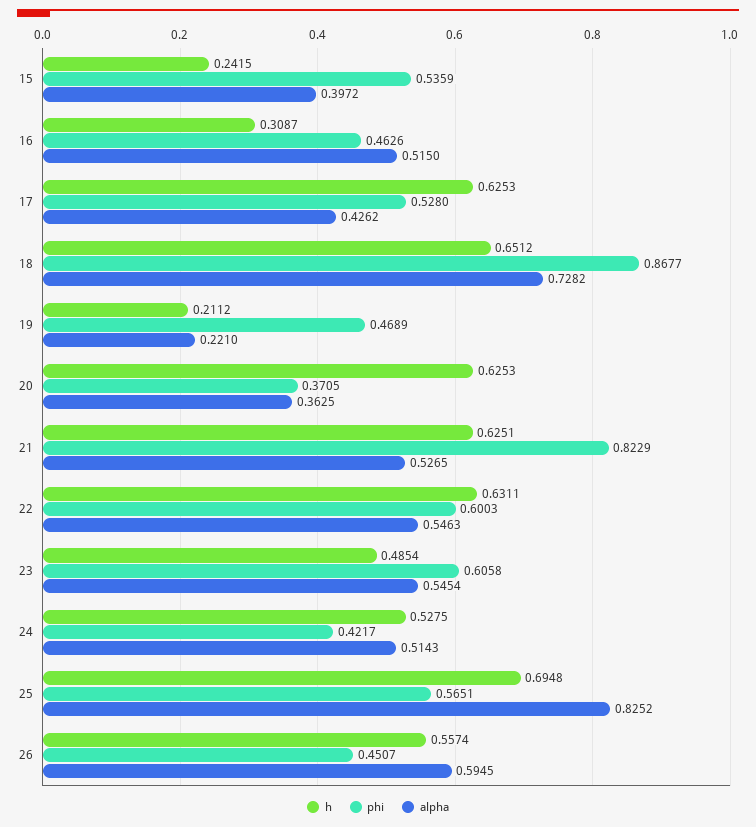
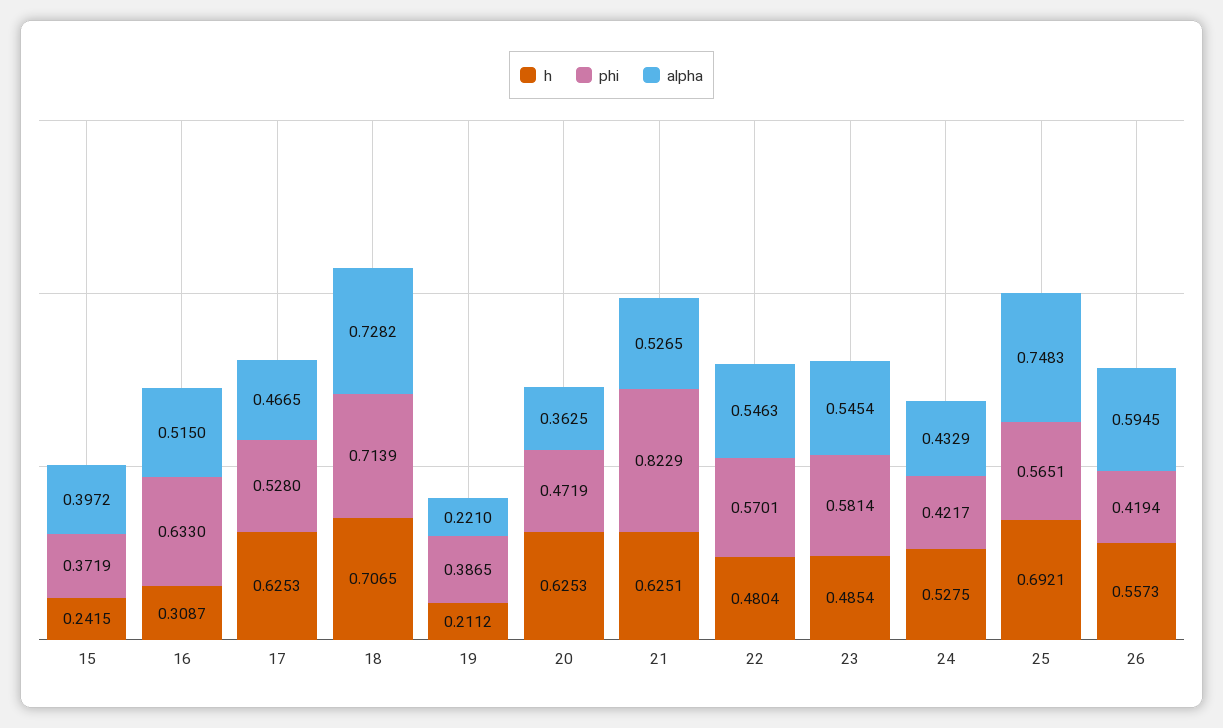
phi, 15: 0.5359 -> 0.3719
phi, 16: 0.4626 -> 0.633
alpha, 17: 0.4262 -> 0.4665
h, 18: 0.6512 -> 0.7065
phi, 18: 0.8677 -> 0.7139
phi, 19: 0.4689 -> 0.3865
phi, 20: 0.3705 -> 0.4719
h, 22: 0.6311 -> 0.4804
phi, 22: 0.6003 -> 0.5701
phi, 23: 0.6058 -> 0.5814
alpha, 24: 0.5143 -> 0.4329
h, 25: 0.6948 -> 0.6921
alpha, 25: 0.8252 -> 0.7483
h, 26: 0.5574 -> 0.5573
phi, 26: 0.4507 -> 0.4194

